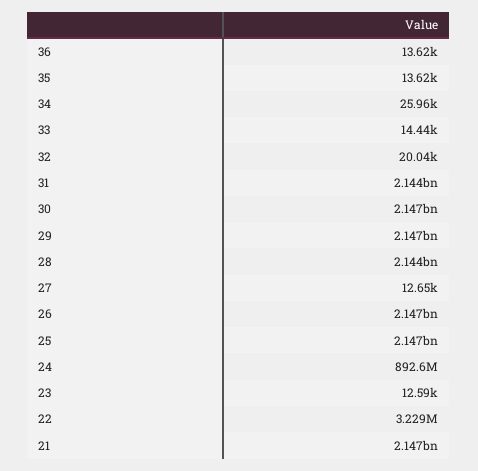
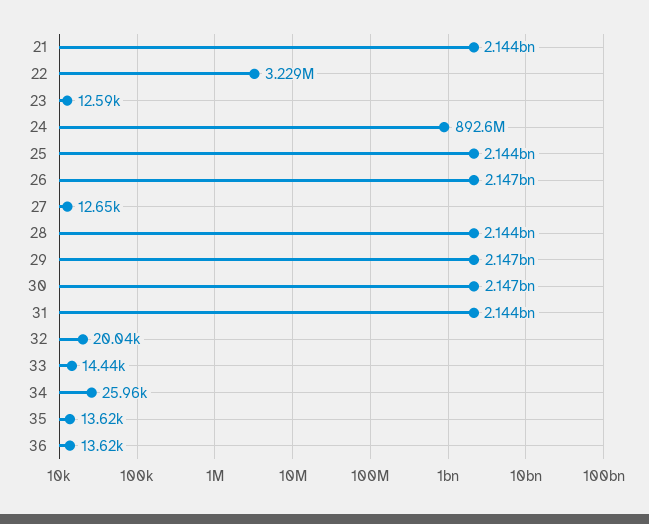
25: 2147000000 -> 2144000000
21: 2147000000 -> 2144000000

